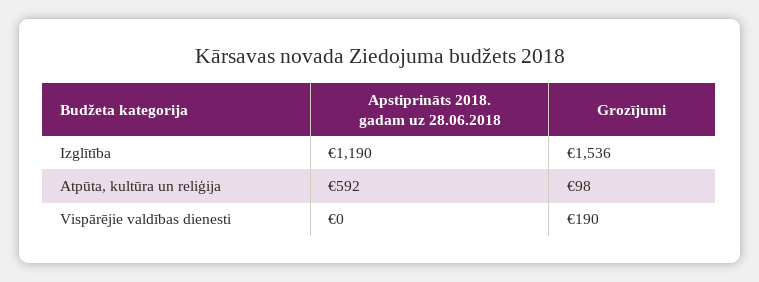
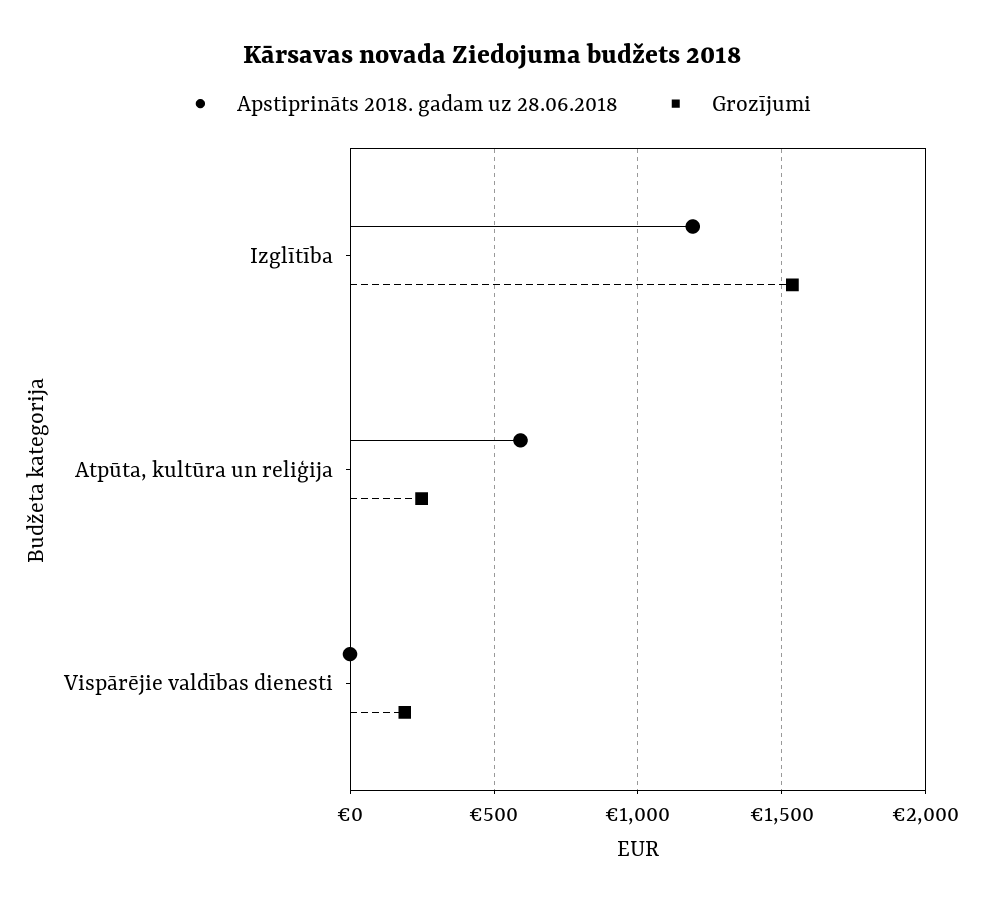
Grozījumi, Atpūta, kultūra un reliģija: 98 -> 250

